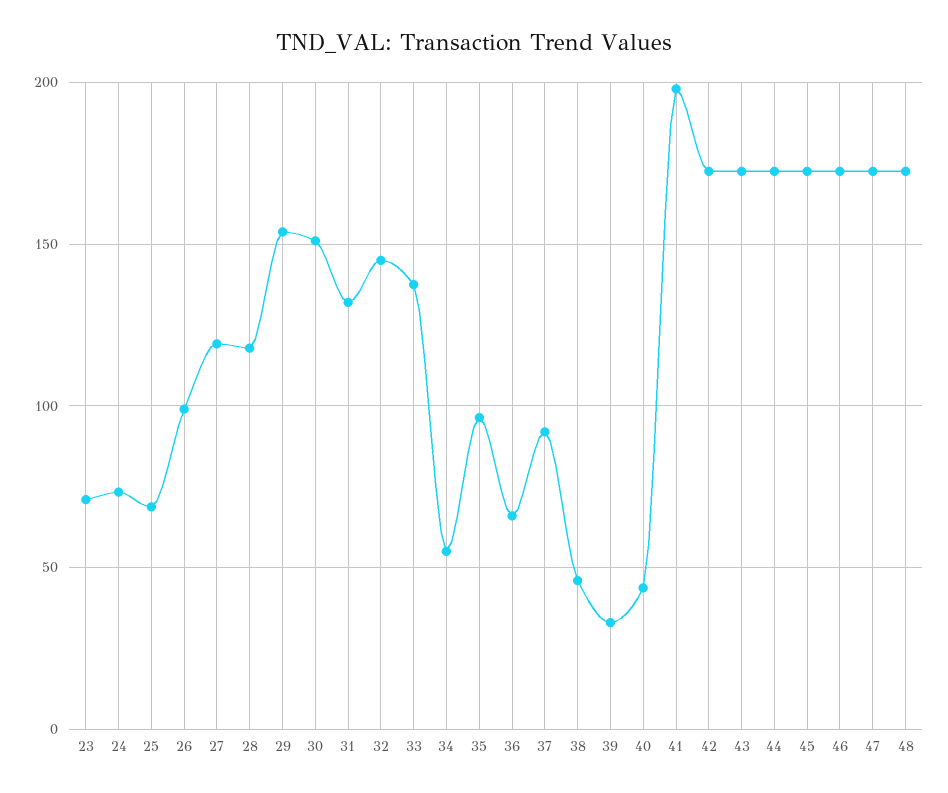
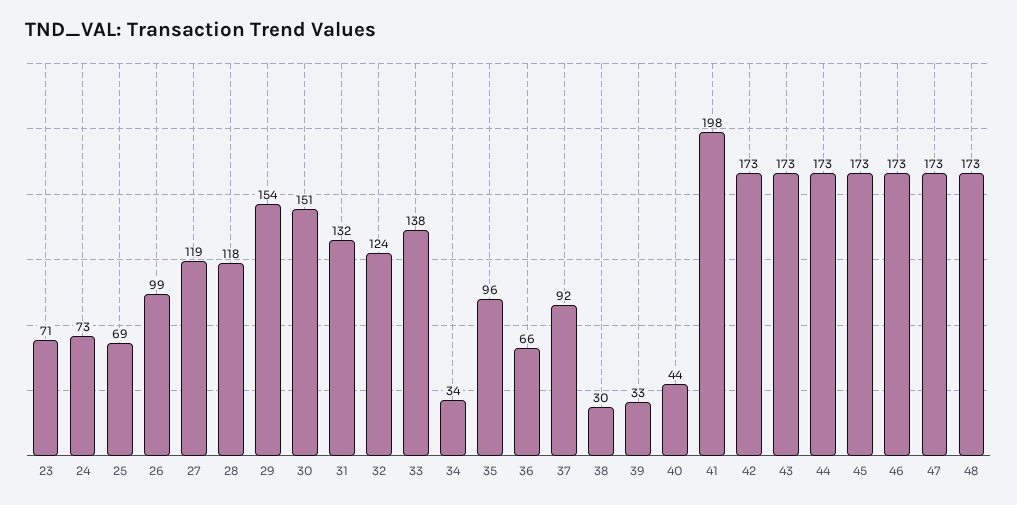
32: 145 -> 124
34: 55 -> 34
38: 45 -> 30

